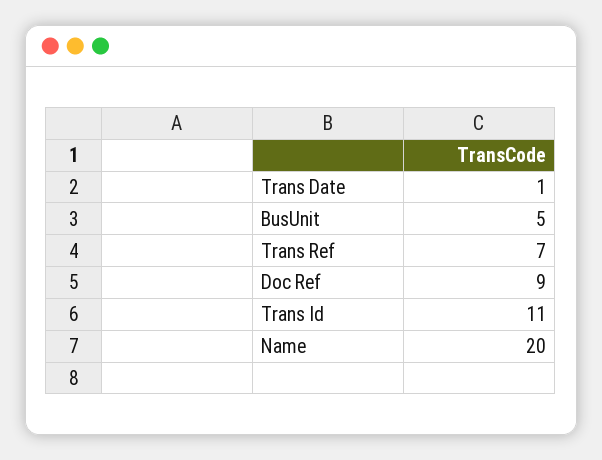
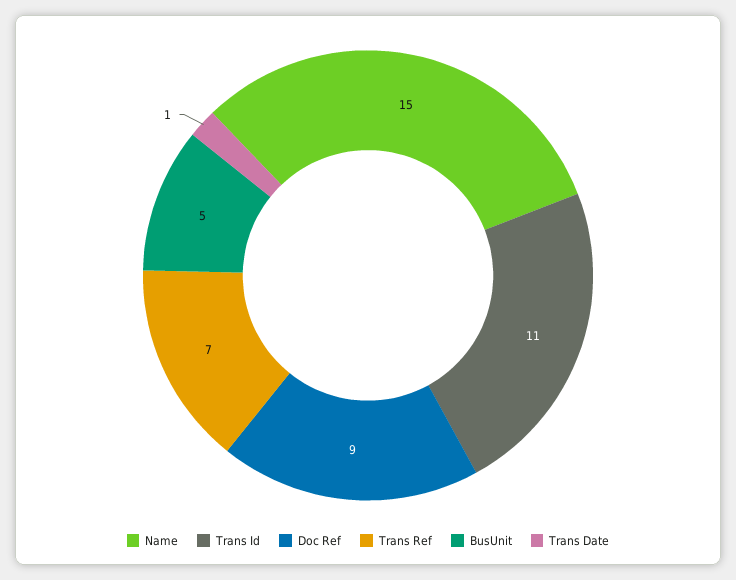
Name: 20 -> 15

